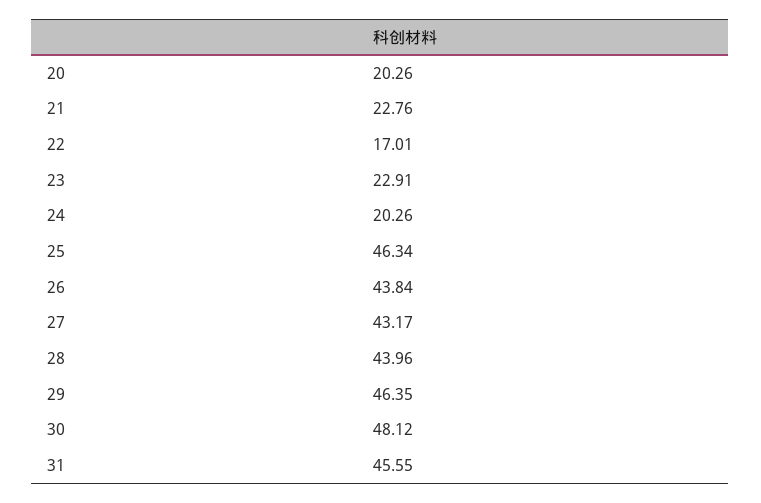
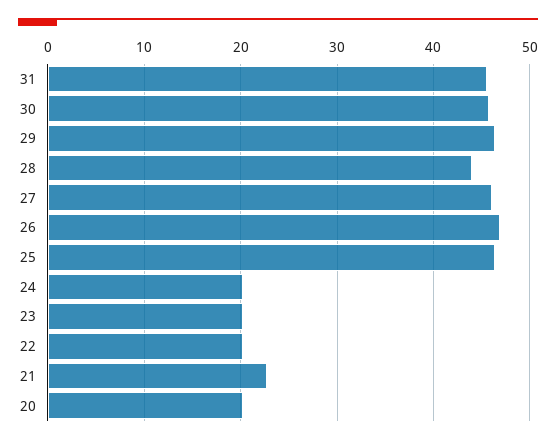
22: 17.01 -> 20
23: 22.91 -> 20
26: 43.84 -> 47
27: 43.17 -> 46
30: 48.12 -> 46

